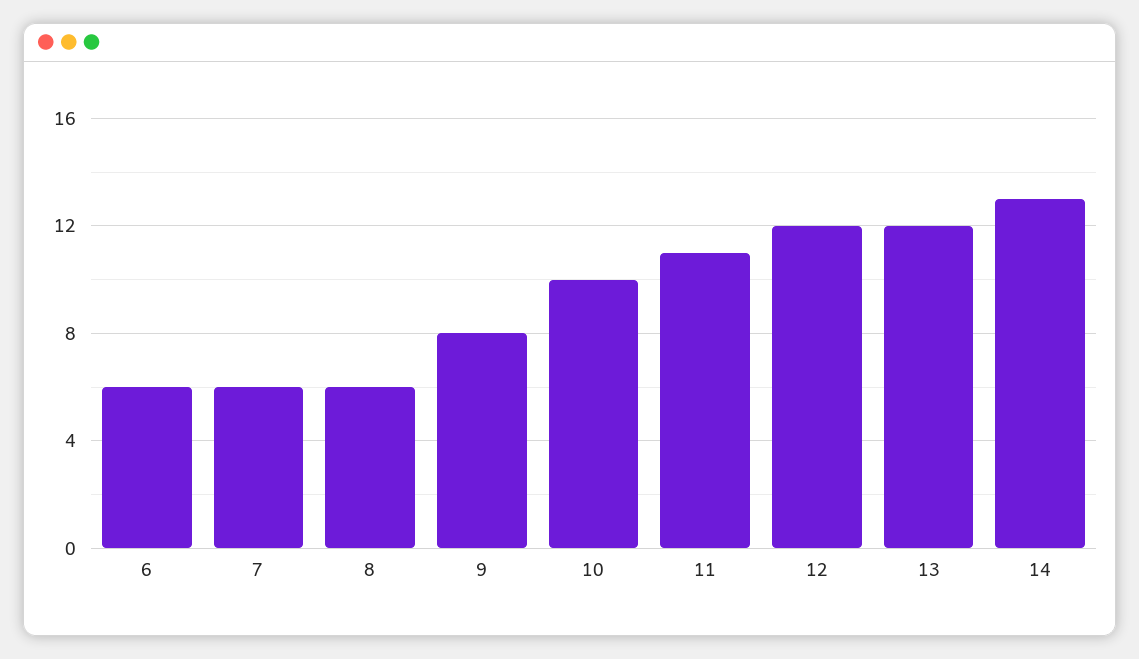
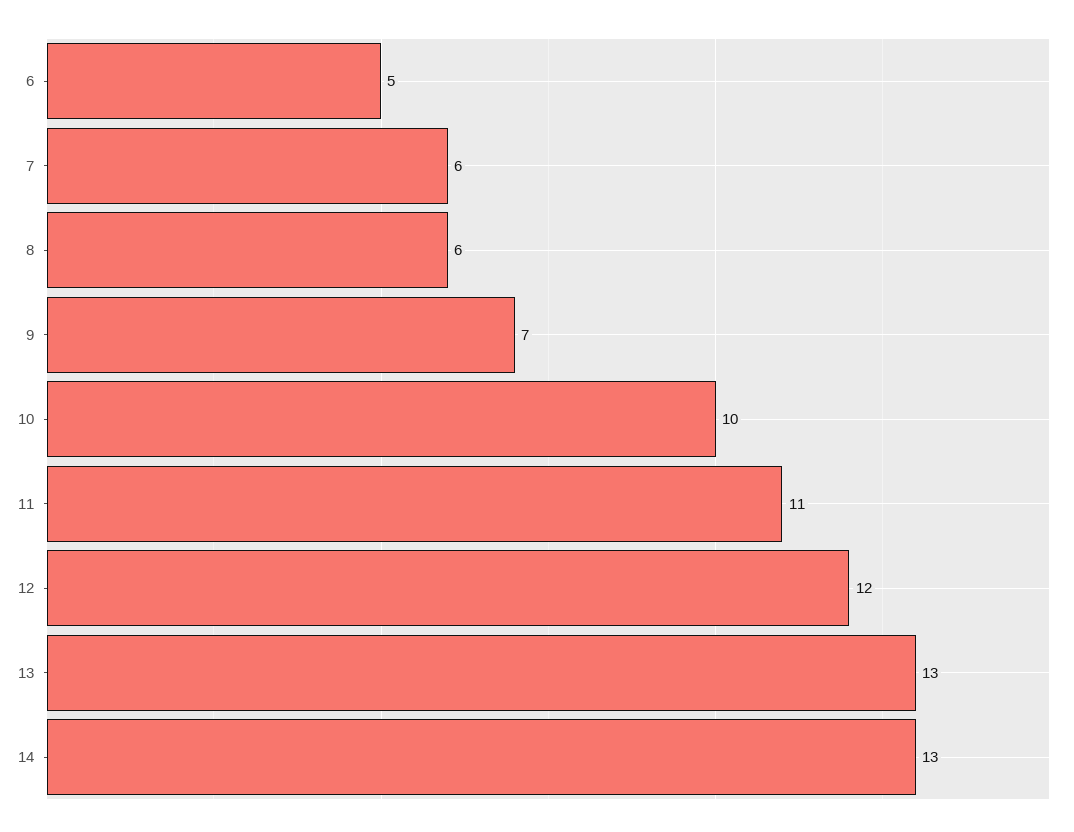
6: 6 -> 5
9: 8 -> 7
13: 12 -> 13

